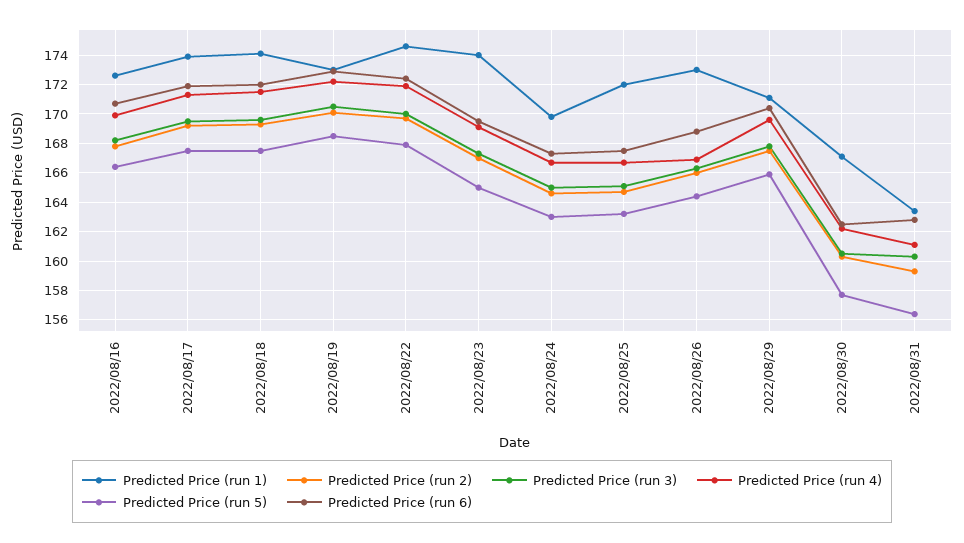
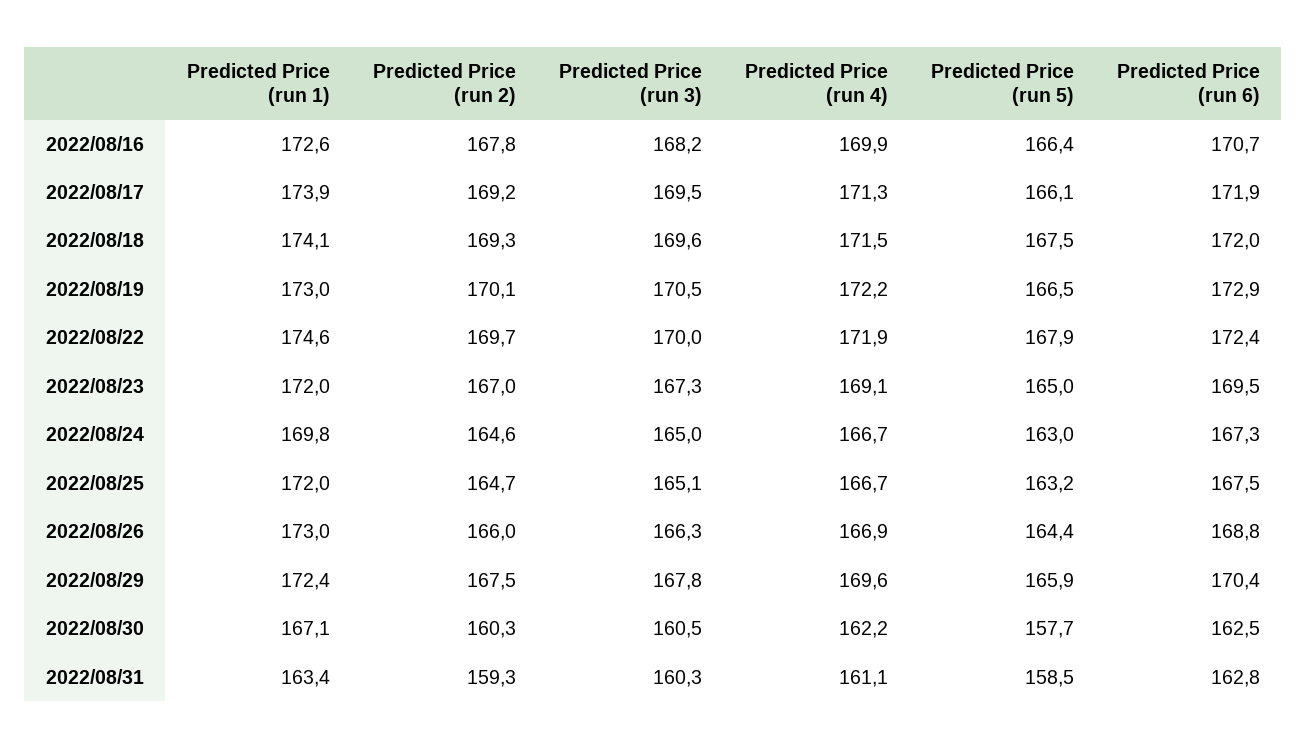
Predicted Price (run 5), 2022/08/17: 167.5 -> 166.1
Predicted Price (run 5), 2022/08/19: 168.5 -> 166.5
Predicted Price (run 1), 2022/08/23: 174 -> 172
Predicted Price (run 1), 2022/08/29: 171 -> 172.4
Predicted Price (run 5), 2022/08/31: 156.5 -> 158.5

